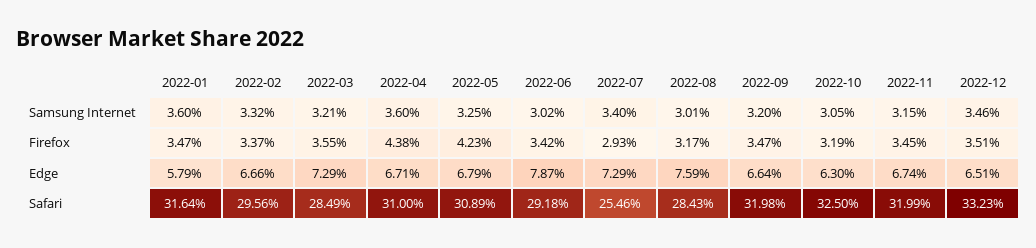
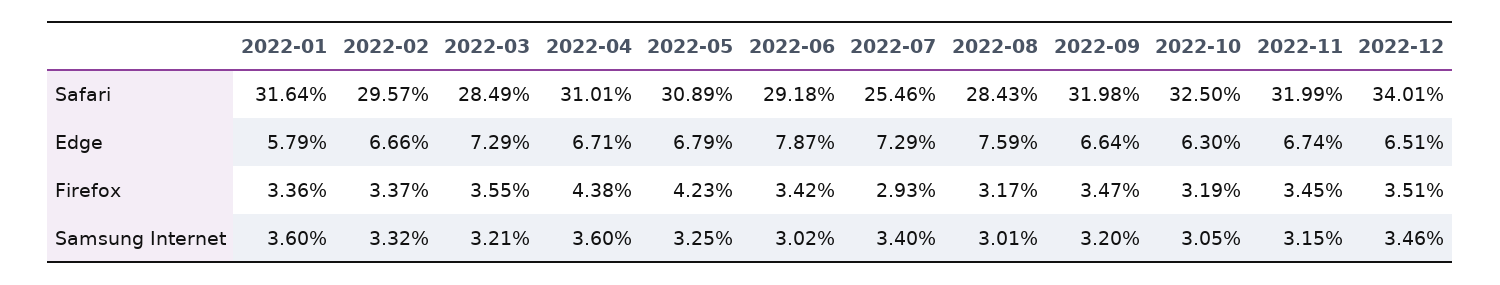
2022-01, Firefox: 3.47 -> 3.36
2022-02, Safari: 29.56 -> 29.57
2022-04, Safari: 31 -> 31.01
2022-12, Safari: 33.23 -> 34.01

